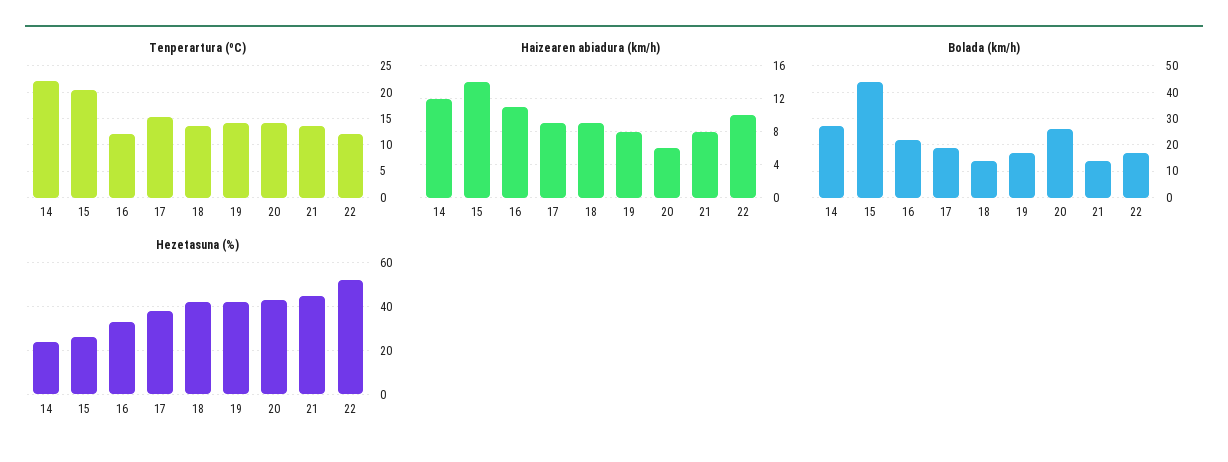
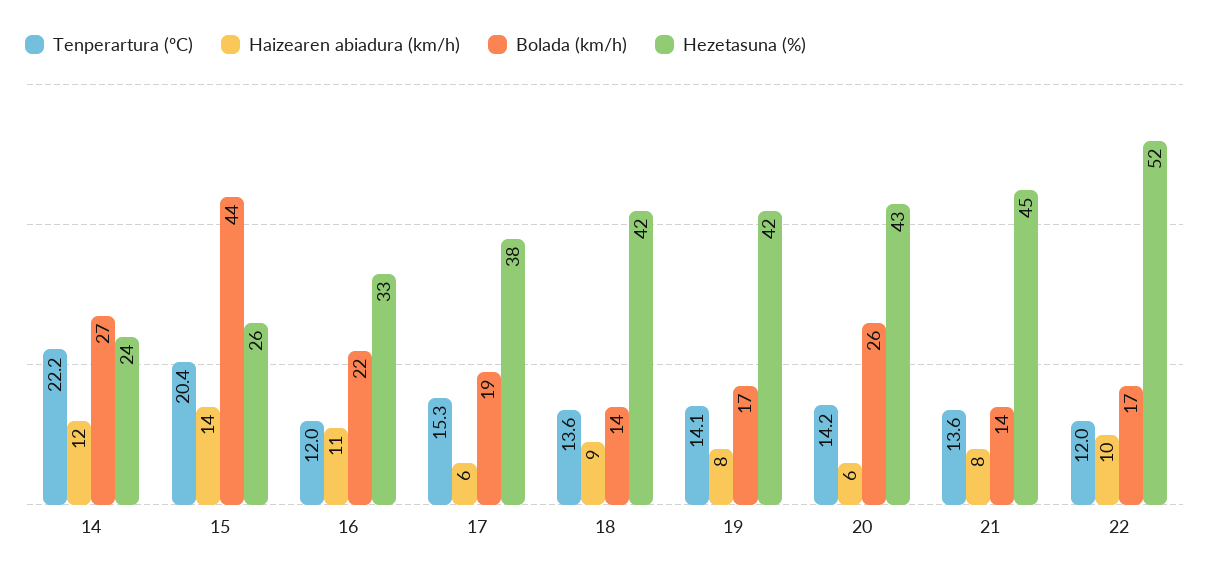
Haizearen abiadura (km/h), 17: 9 -> 6

